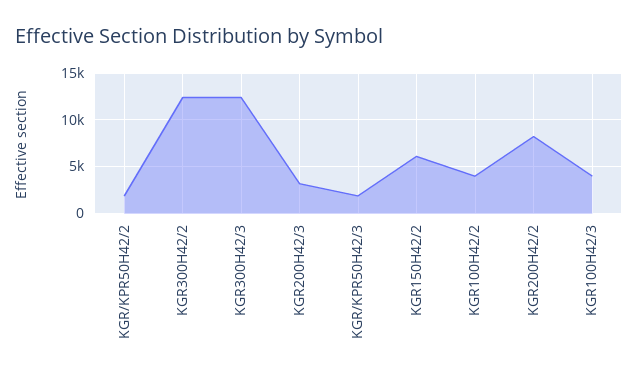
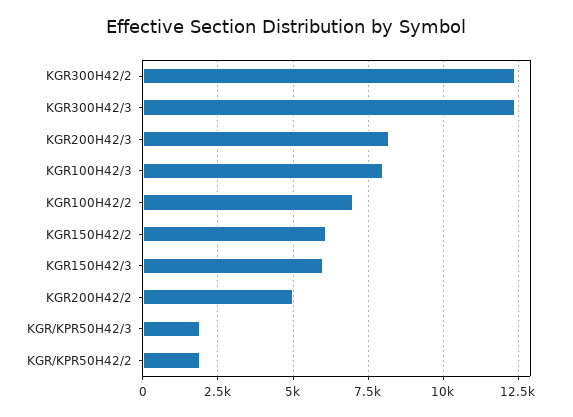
KGR200H42/3: 3000 -> 8250
KGR100H42/2: 4000 -> 7000
KGR200H42/2: 8000 -> 5000
KGR100H42/3: 4000 -> 8000
KGR150H42/3: none -> 6000

